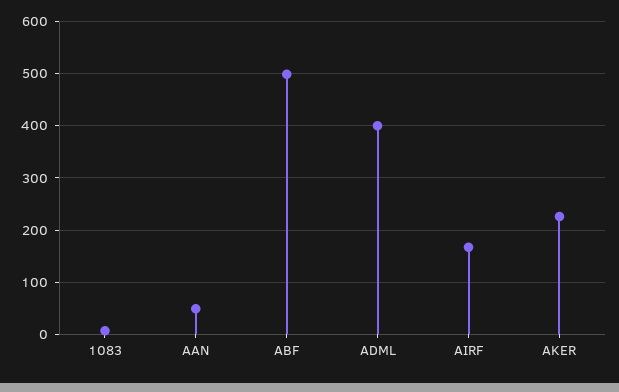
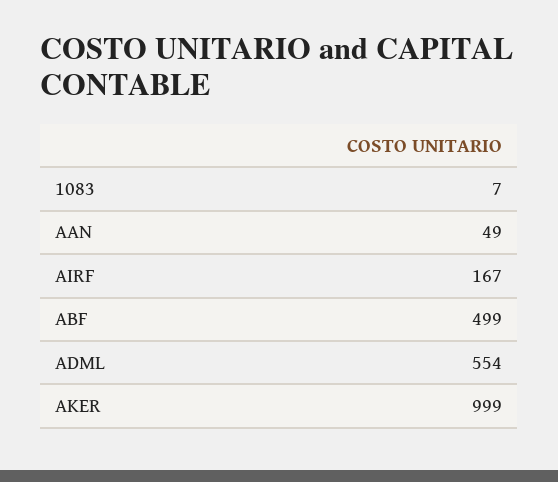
ADML: 400 -> 554
AKER: 220 -> 999

